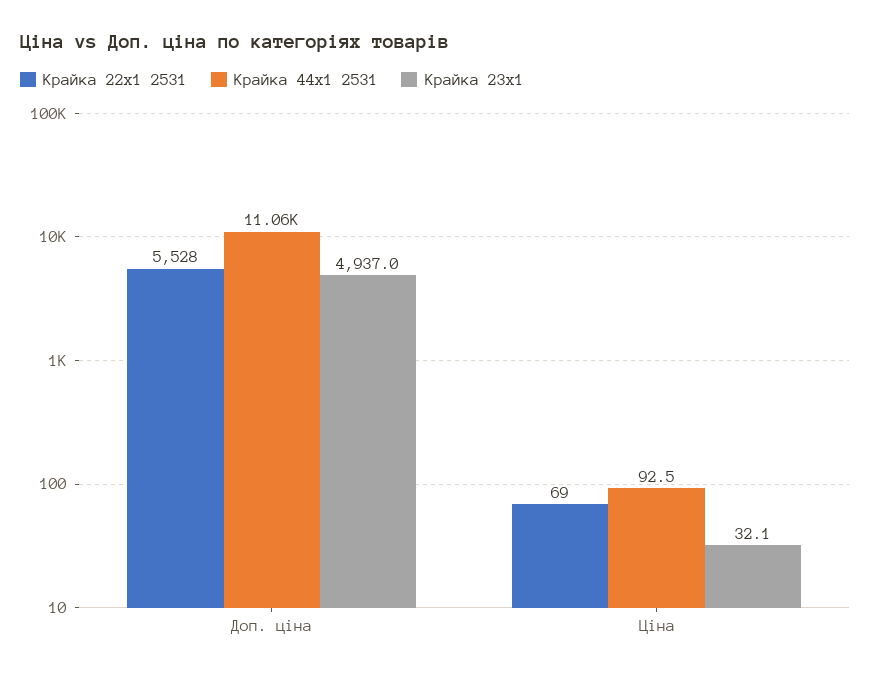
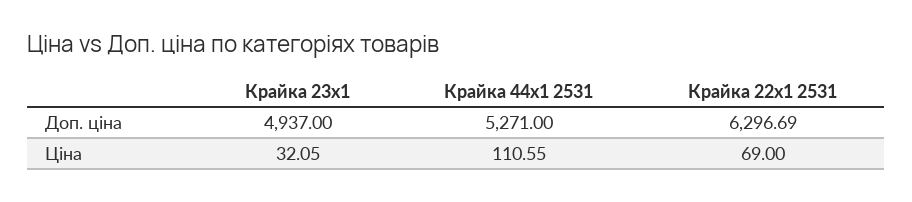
Крайка 22x1 2531, Доп. ціна: 5528 -> 6296.69
Крайка 44x1 2531, Доп. ціна: 11060 -> 5271
Крайка 44x1 2531, Ціна: 92.5 -> 110.55

